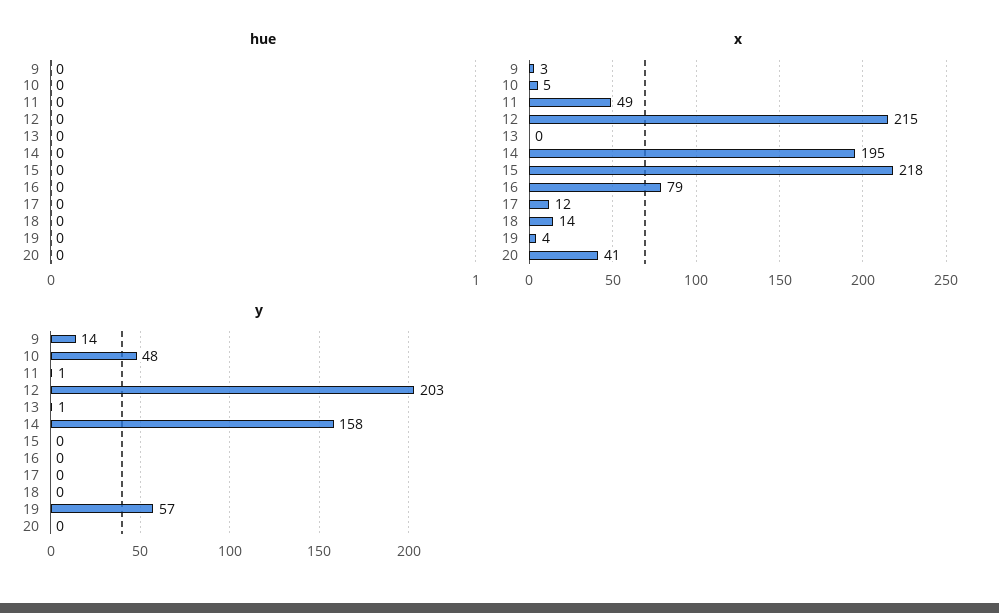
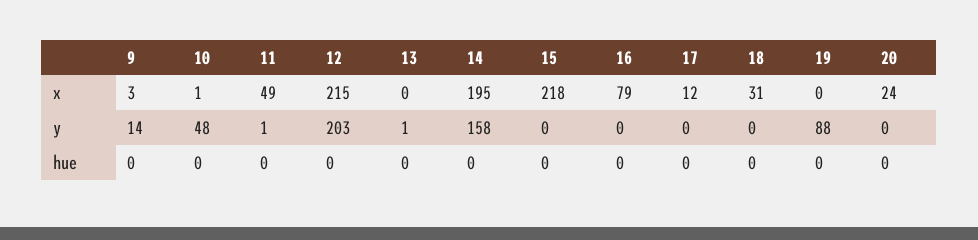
x, 10: 5 -> 1
x, 18: 14 -> 31
x, 19: 4 -> 0
x, 20: 41 -> 24
y, 19: 57 -> 88

